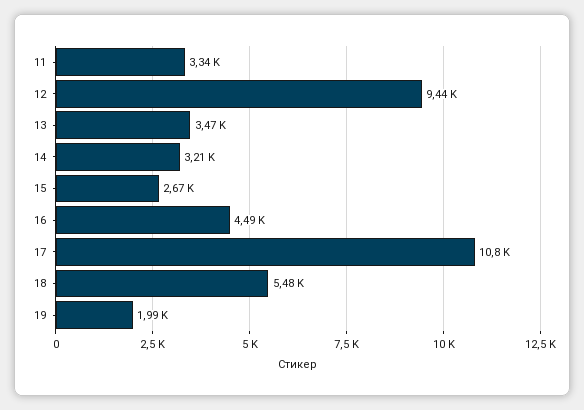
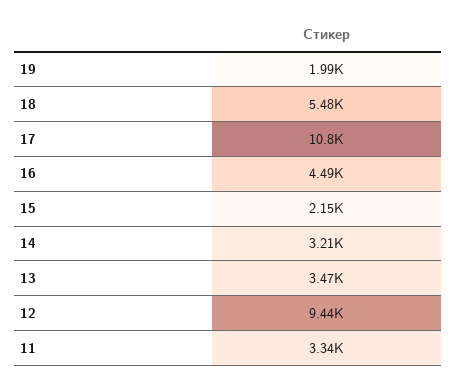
15: 2670 -> 2150

